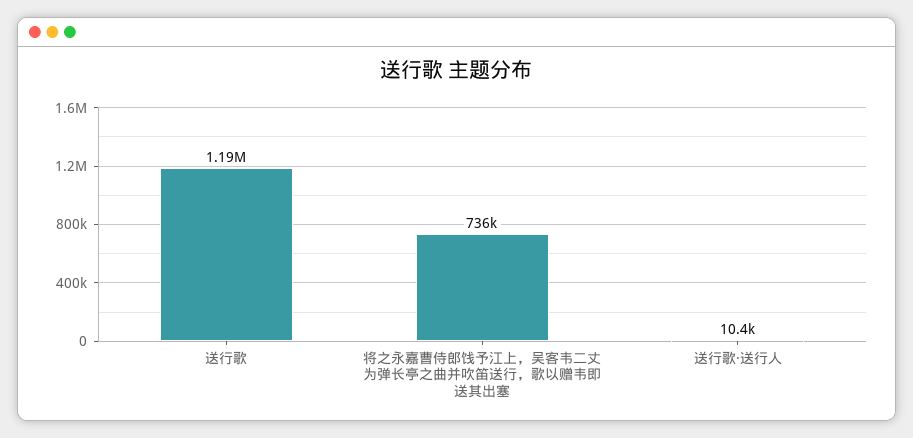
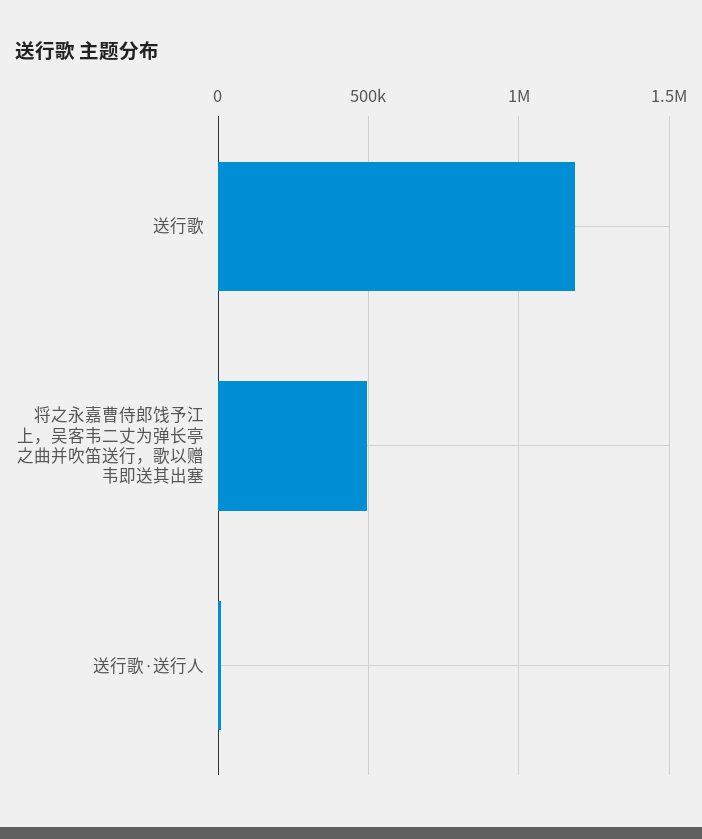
将之永嘉曹侍郎饯予江上，吴客韦二丈为弹长亭之曲并吹笛送行，歌以赠韦即送其出塞: 736000 -> 500000

